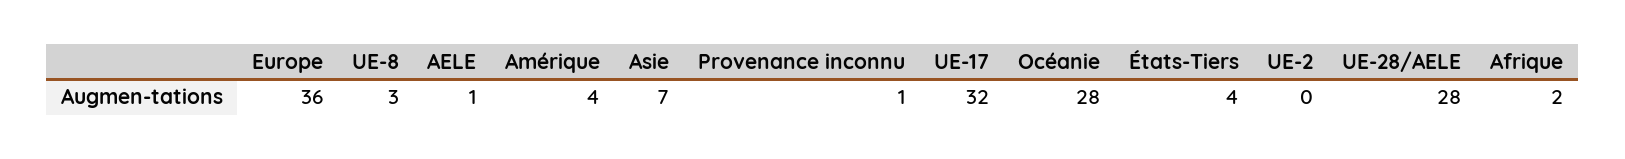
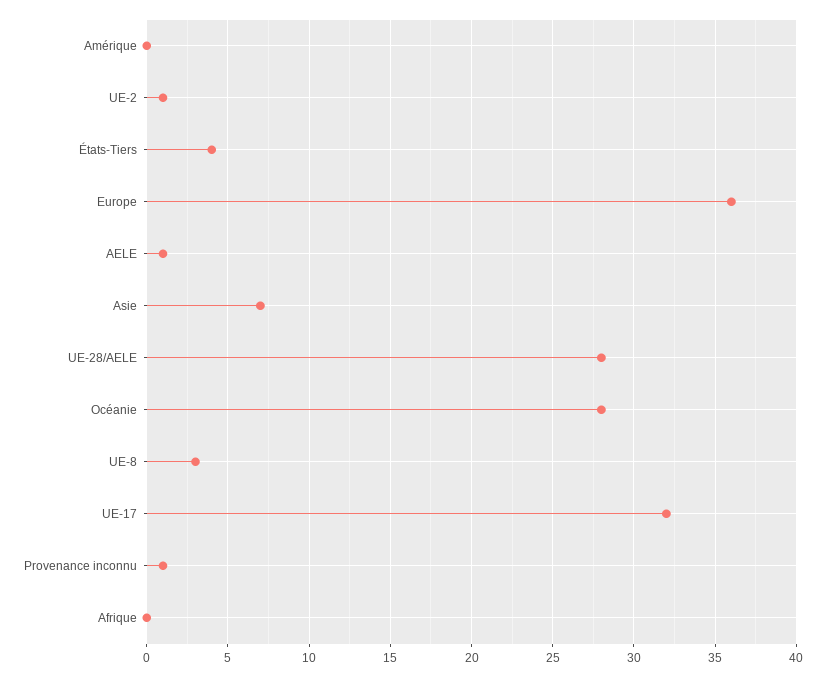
Amérique: 4 -> 0
UE-2: 0 -> 1
Afrique: 2 -> 0

